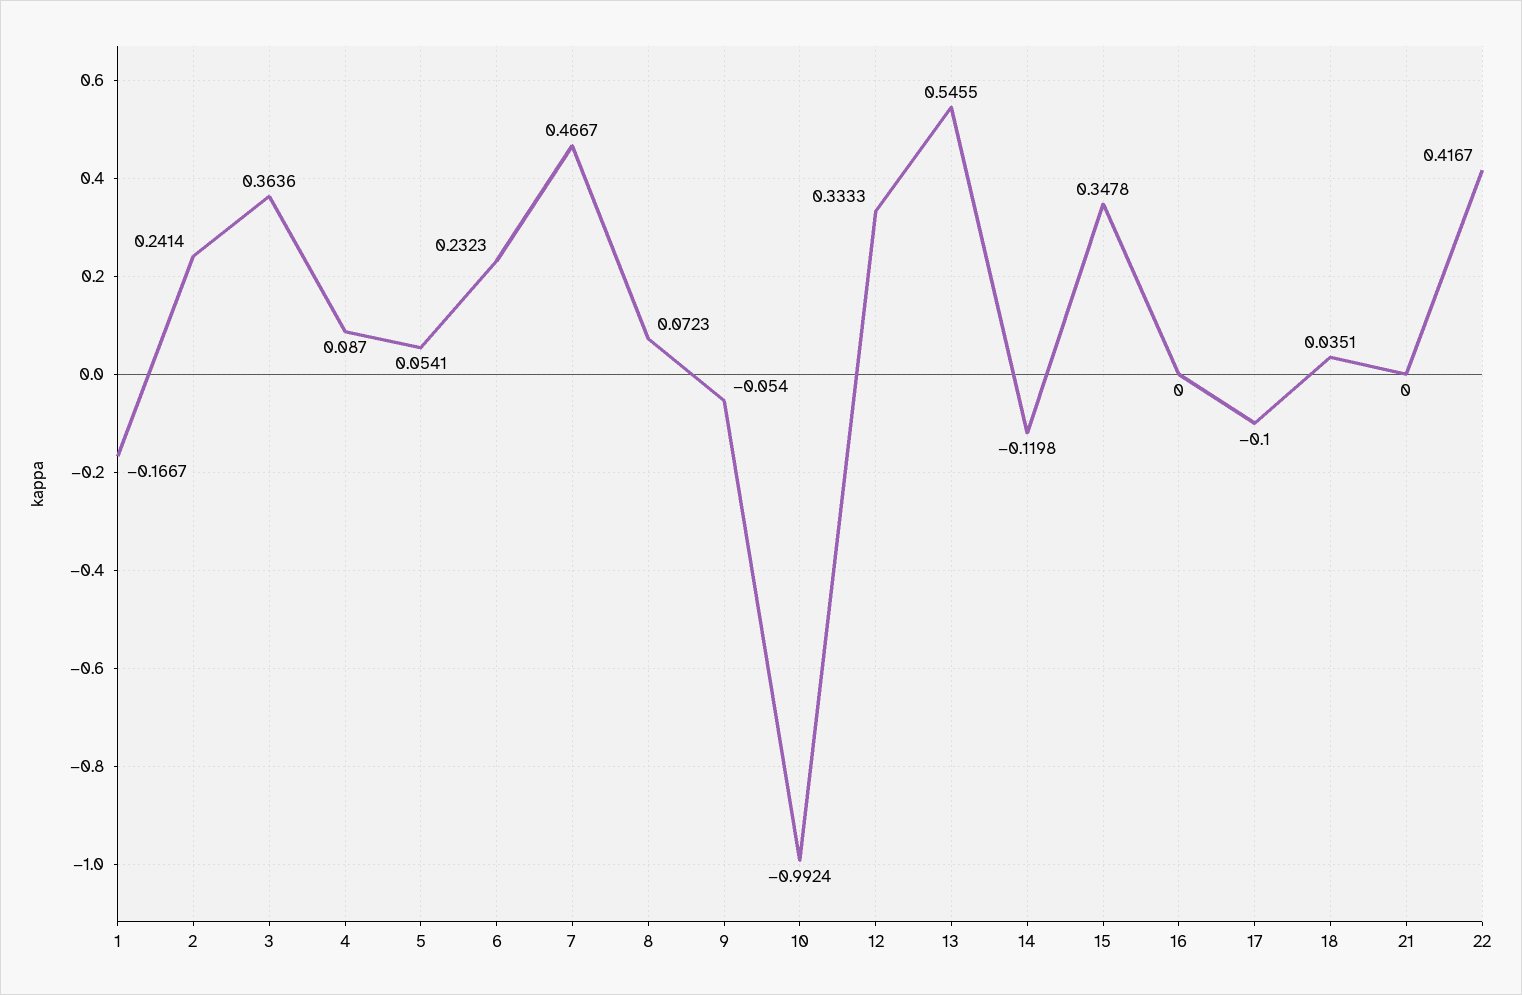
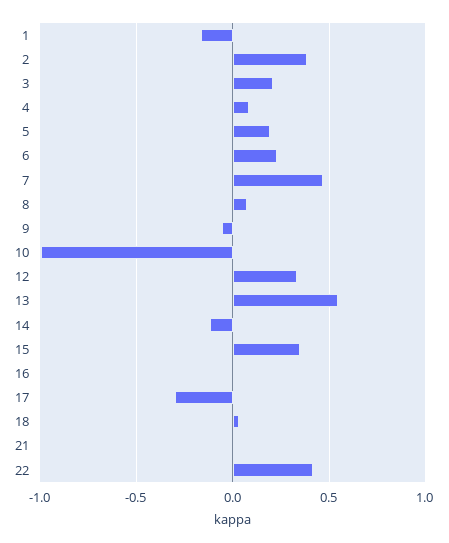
2: 0.2414 -> 0.4
3: 0.3636 -> 0.2
5: 0.0541 -> 0.2
17: -0.1 -> -0.3

